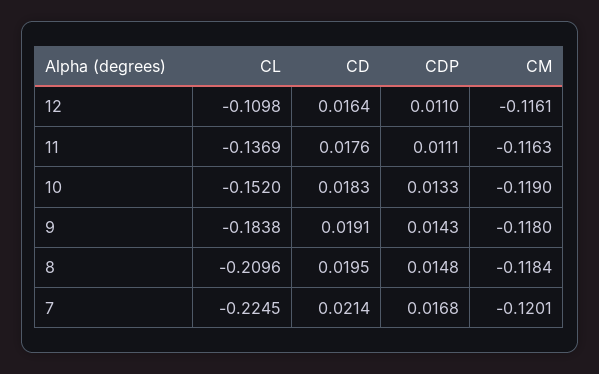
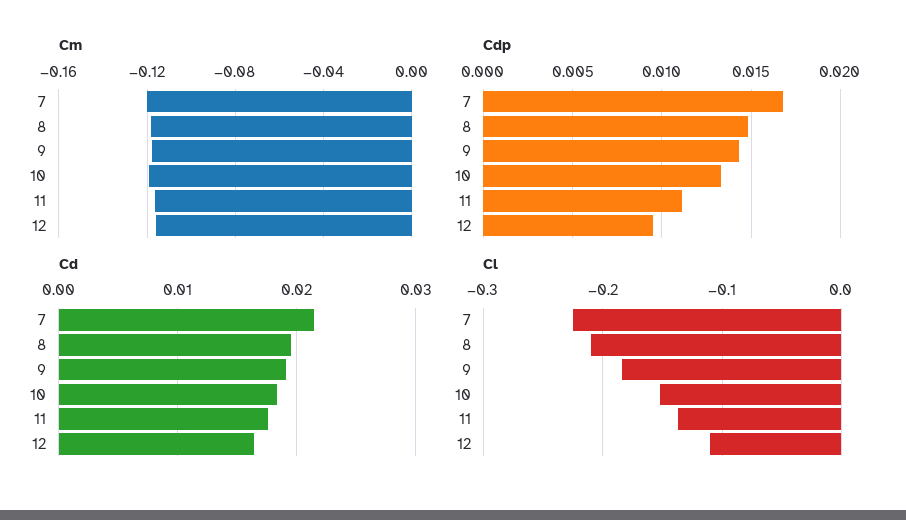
CDP, 12: 0.011 -> 0.0095

